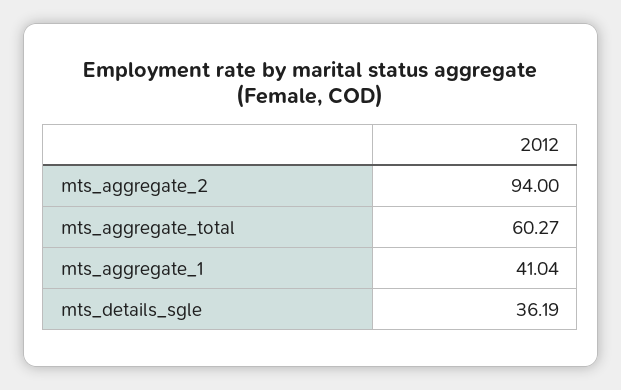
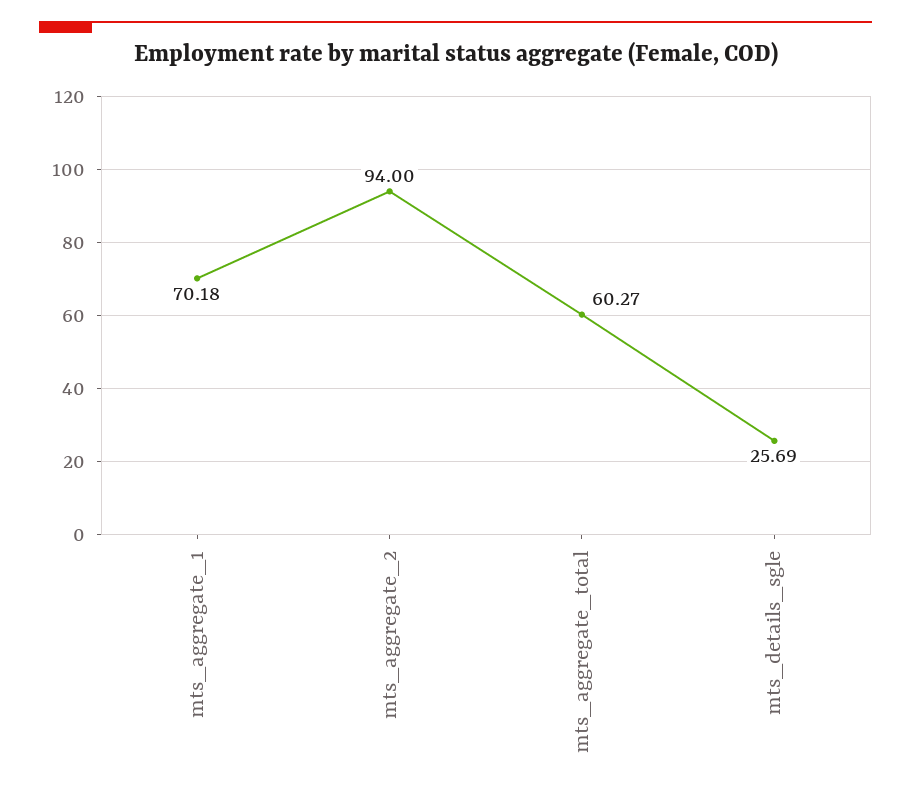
mts_aggregate_1: 41.04 -> 70.18
mts_details_sgle: 36.19 -> 25.69

